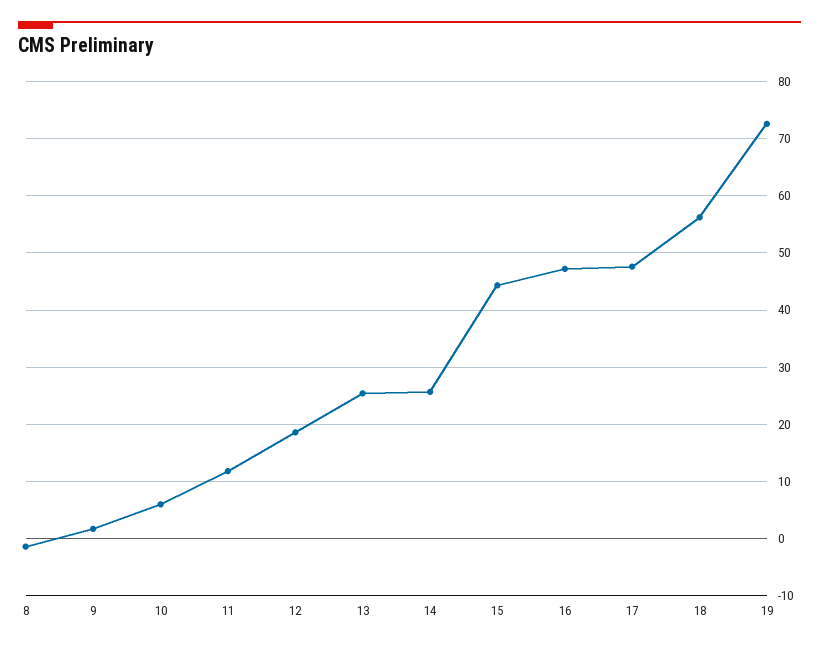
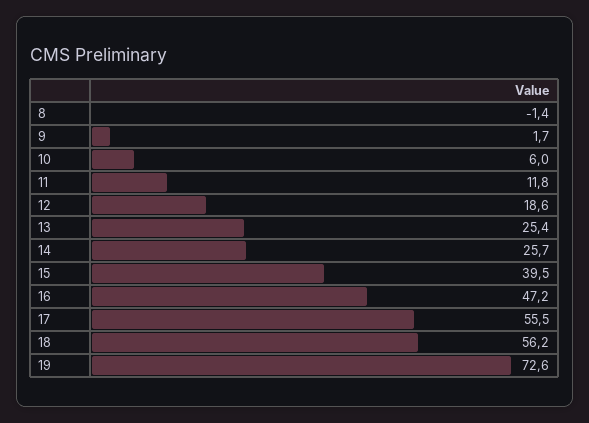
15: 44 -> 39.5
17: 48 -> 55.5

